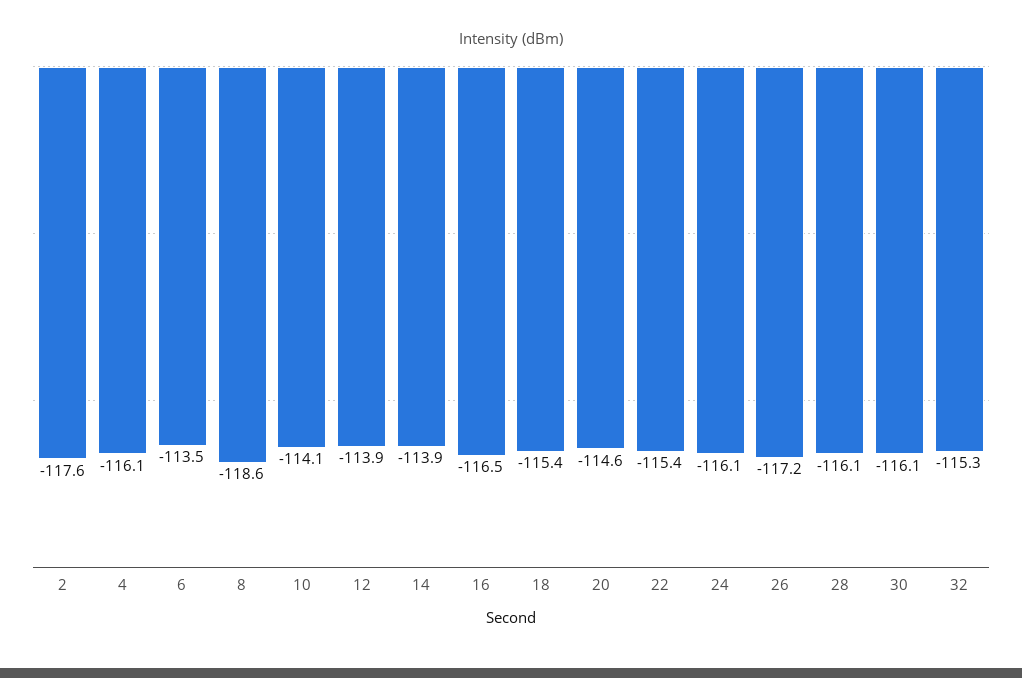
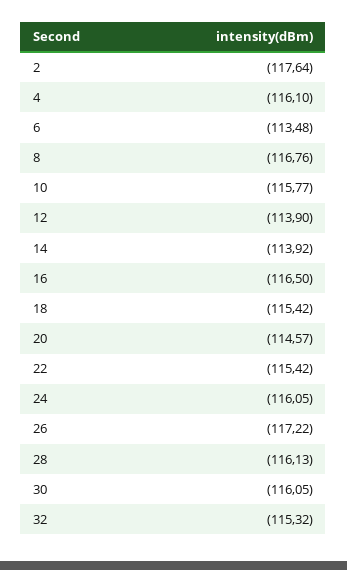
8: -118.6 -> -116.76
10: -114.1 -> -115.77

